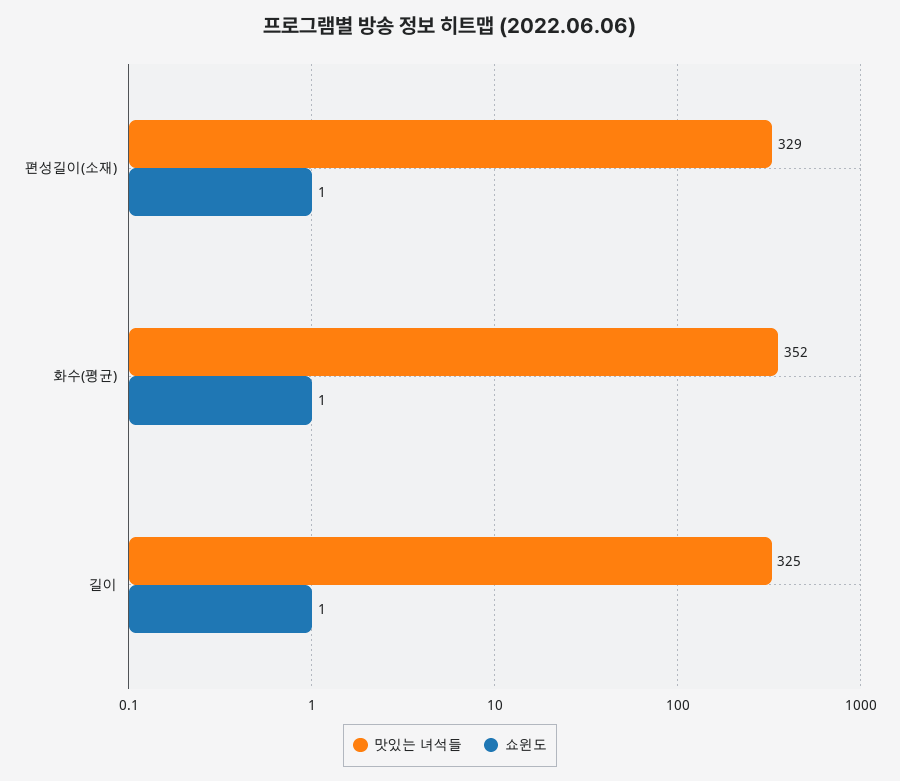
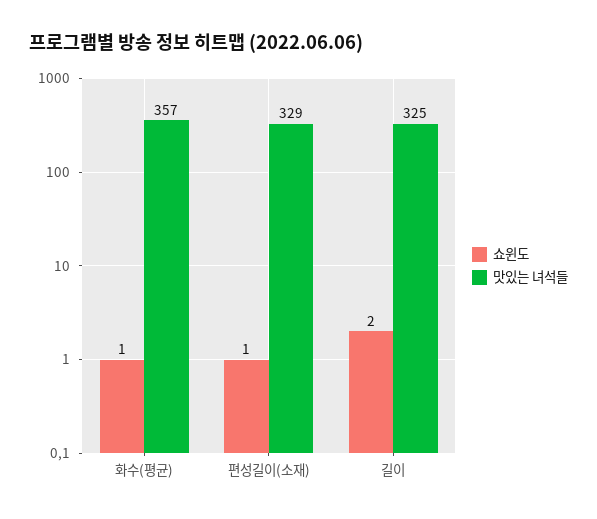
맛있는 녀석들, 화수(평균): 352 -> 357
쇼윈도, 길이: 1 -> 2

